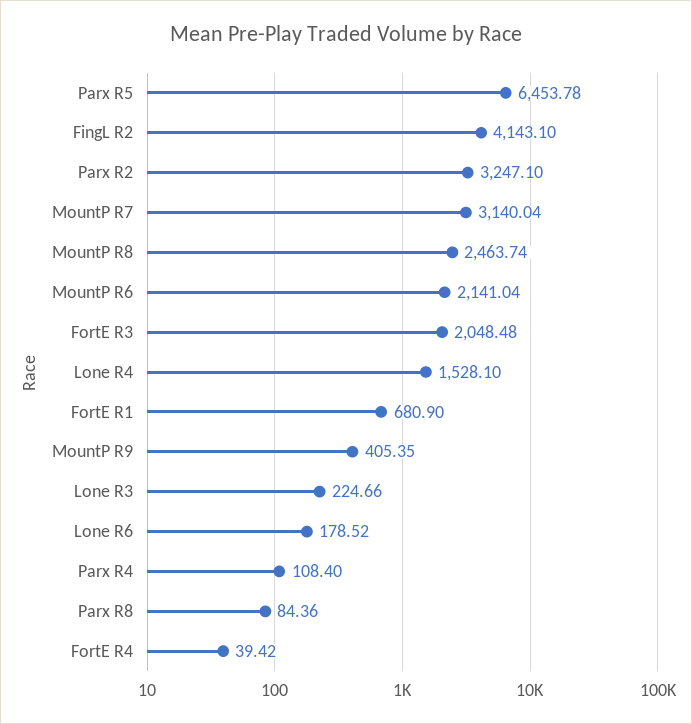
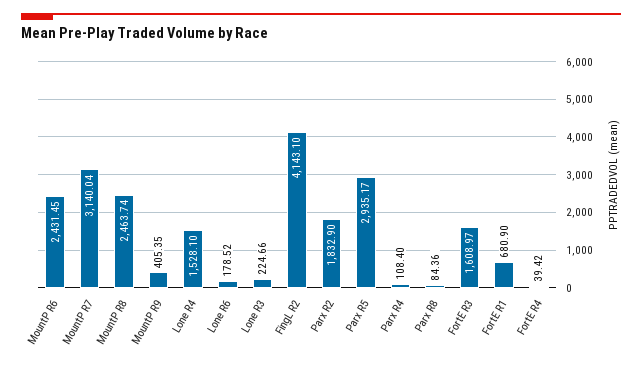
Parx R5: 6453.78 -> 2935.17
Parx R2: 3247.1 -> 1832.9
MountP R6: 2141.04 -> 2431.45
FortE R3: 2048.48 -> 1608.97

